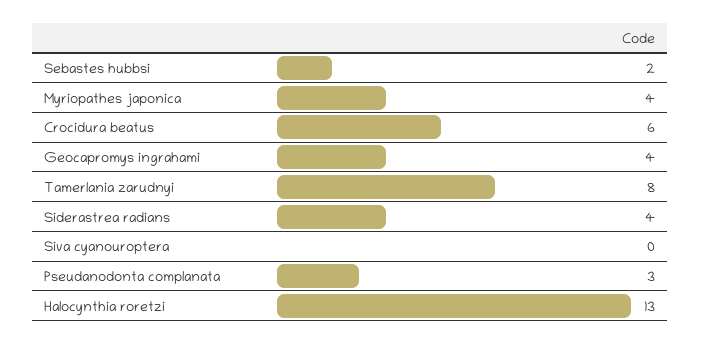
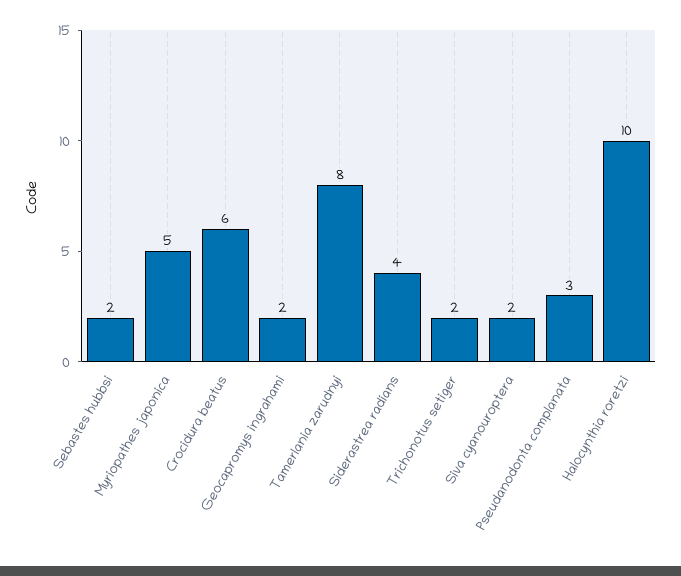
Myriopathes japonica: 4 -> 5
Geocapromys ingrahami: 4 -> 2
Siva cyanouroptera: 0 -> 2
Halocynthia roretzi: 13 -> 10
Trichonotus setiger: none -> 2

